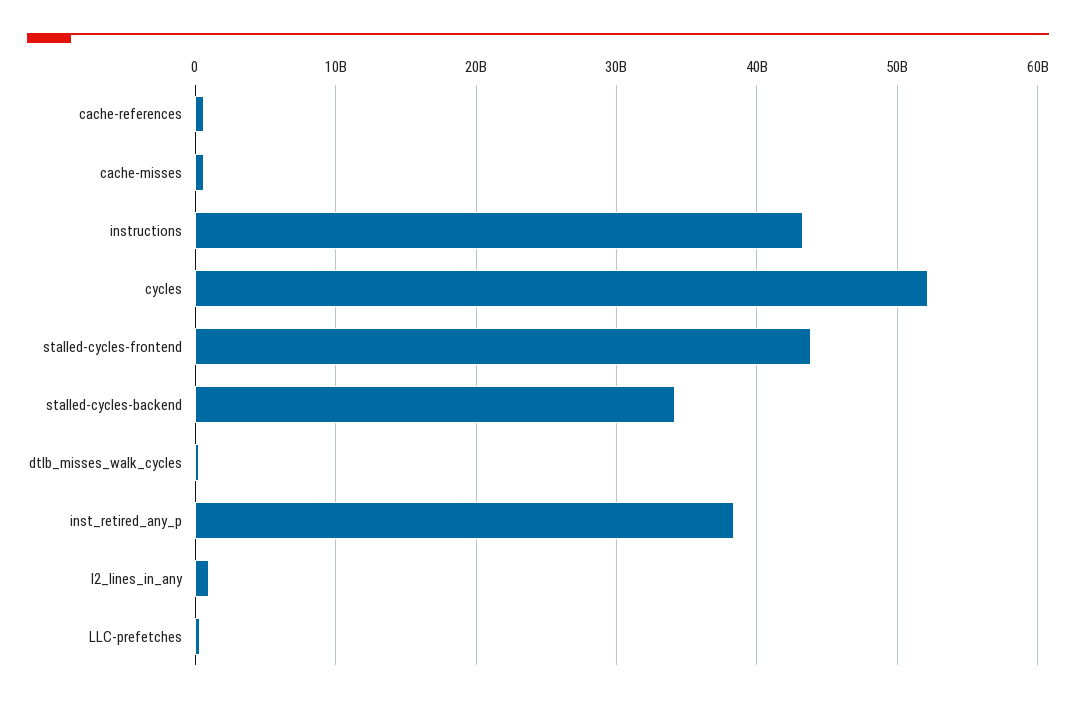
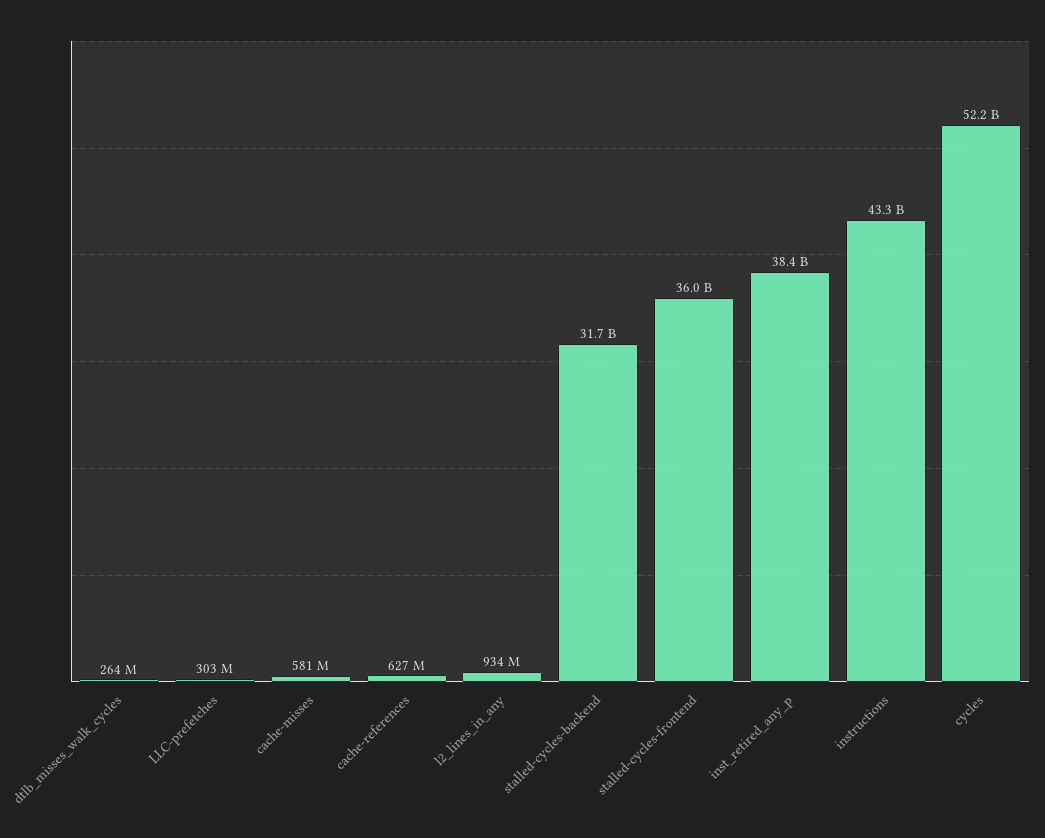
stalled-cycles-frontend: 44000000000 -> 36000000000
stalled-cycles-backend: 34000000000 -> 31700000000

